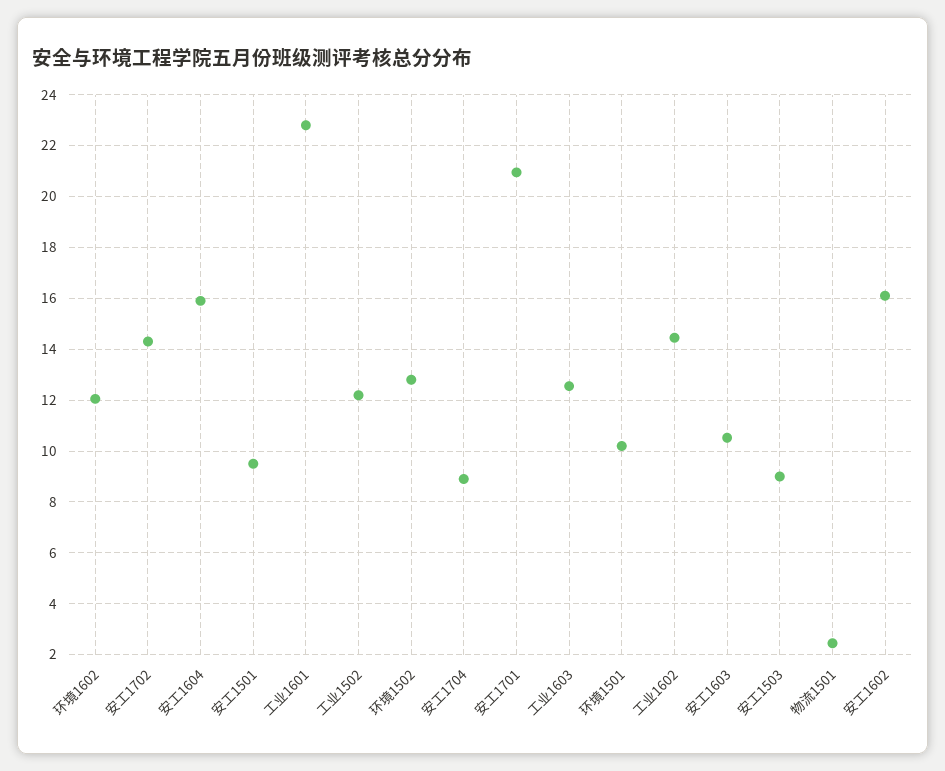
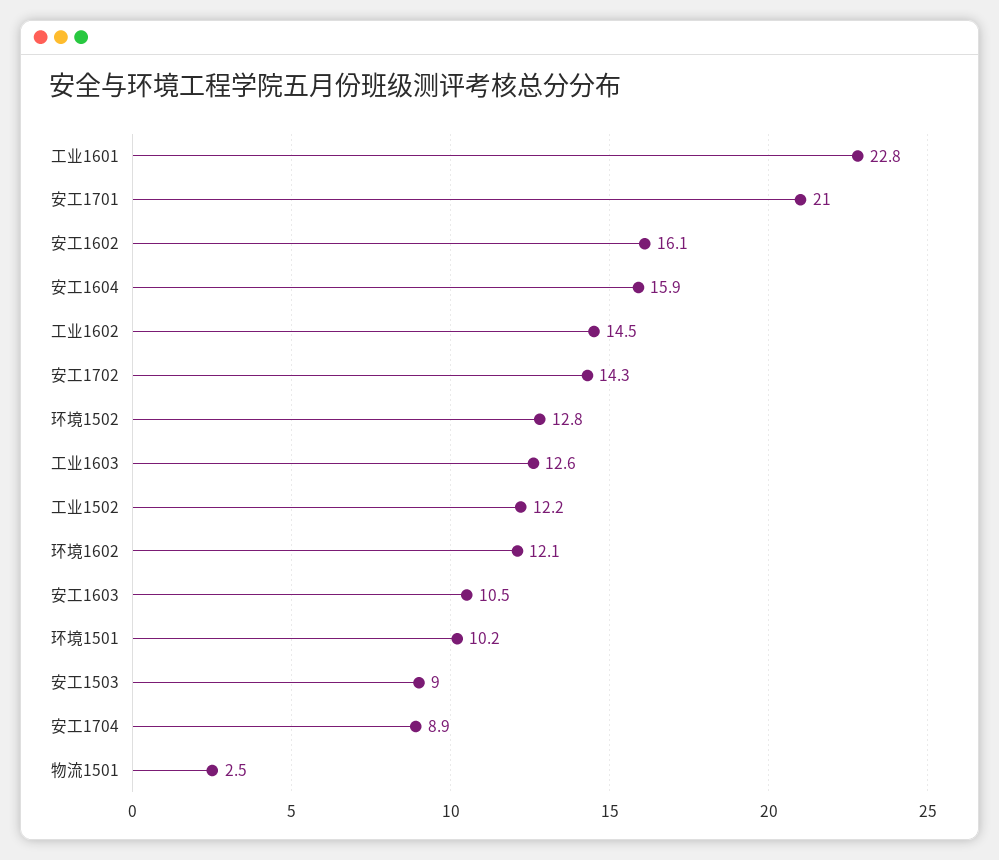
安工1501: 9.5 -> none

